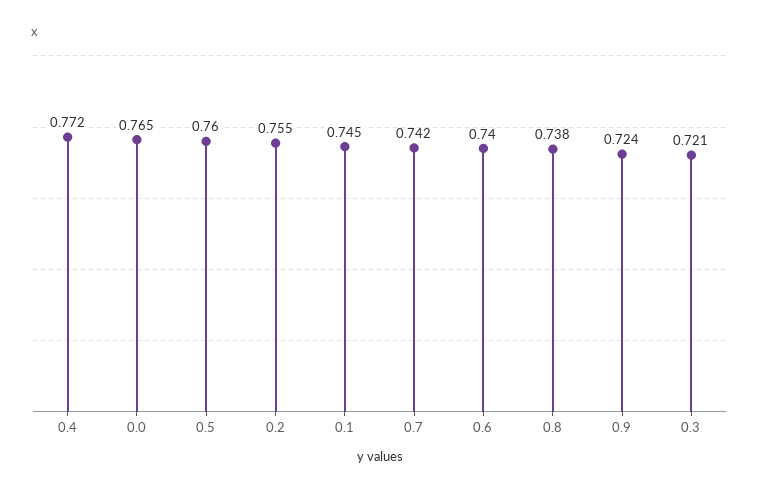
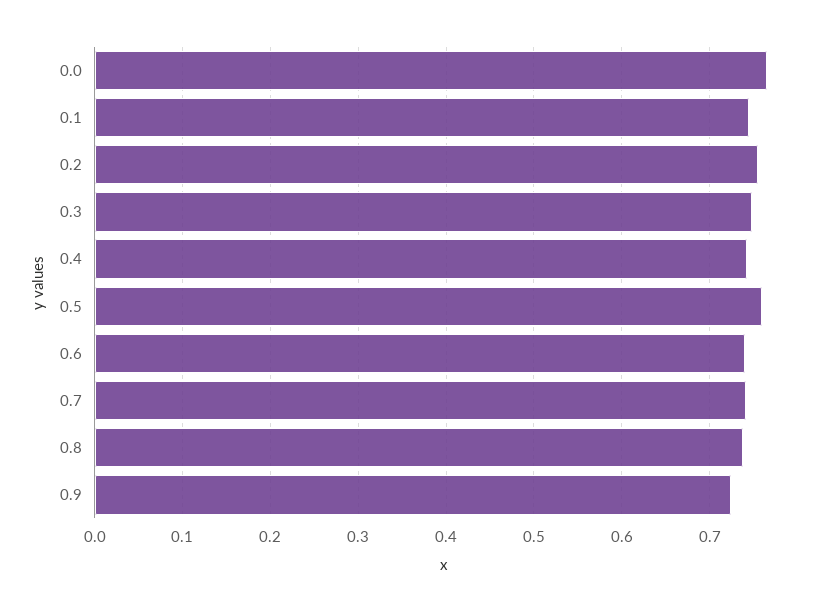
0.4: 0.772 -> 0.74
0.3: 0.721 -> 0.75

